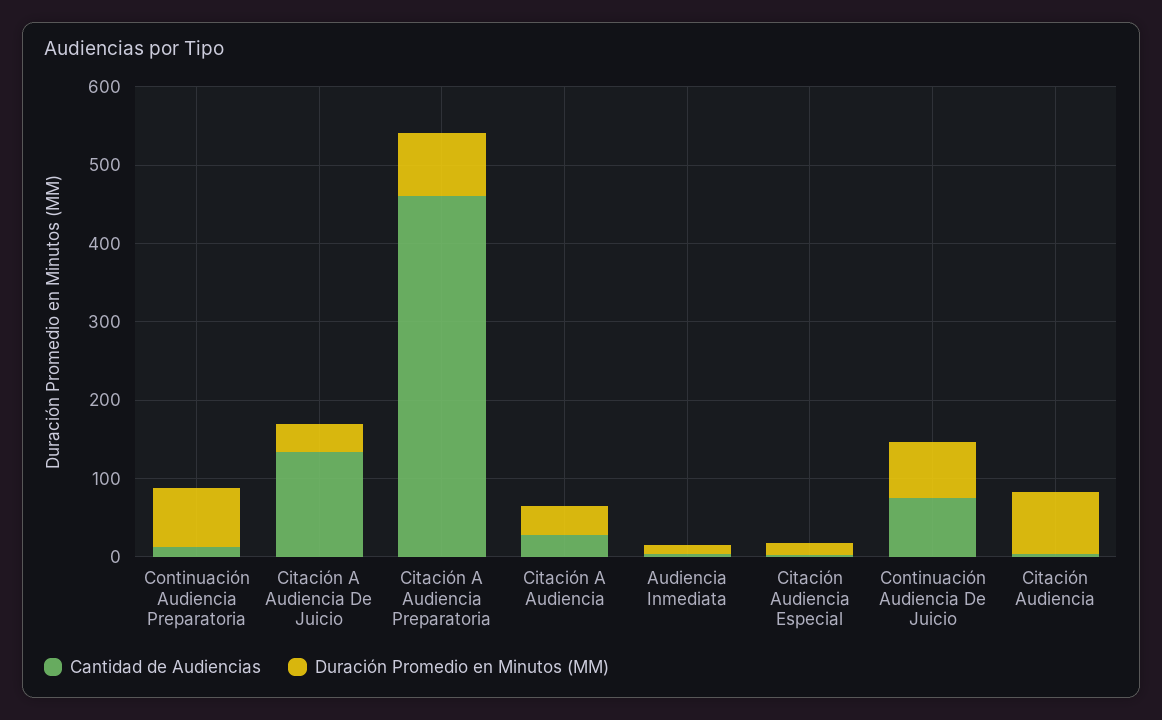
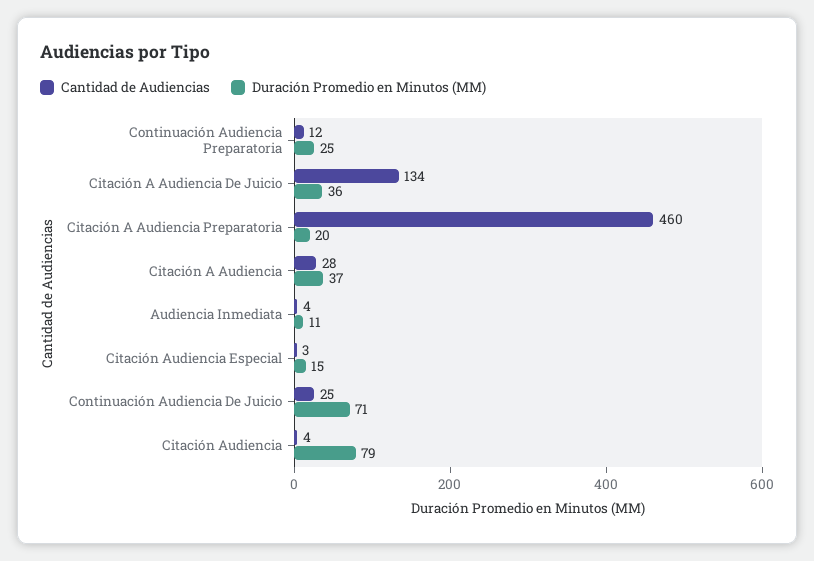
Duración Promedio en Minutos (MM), Continuación Audiencia Preparatoria: 80 -> 25
Duración Promedio en Minutos (MM), Citación A Audiencia Preparatoria: 80 -> 20
Cantidad de Audiencias, Continuación Audiencia De Juicio: 80 -> 25

